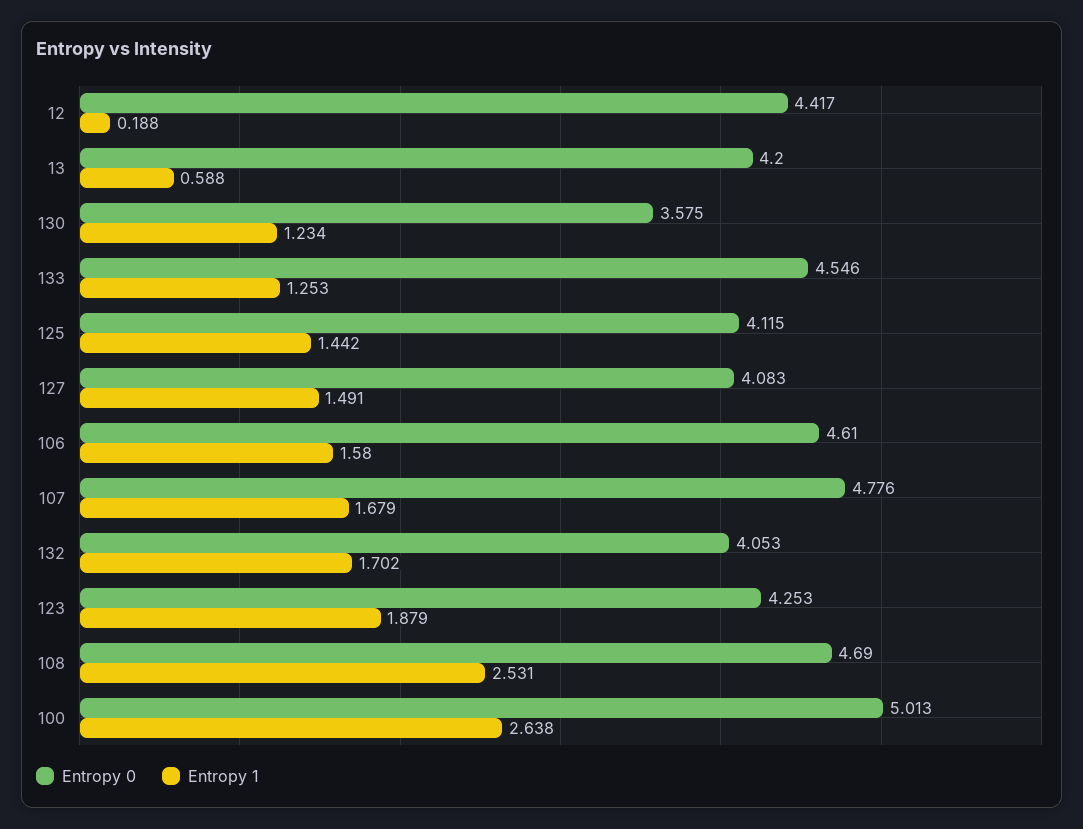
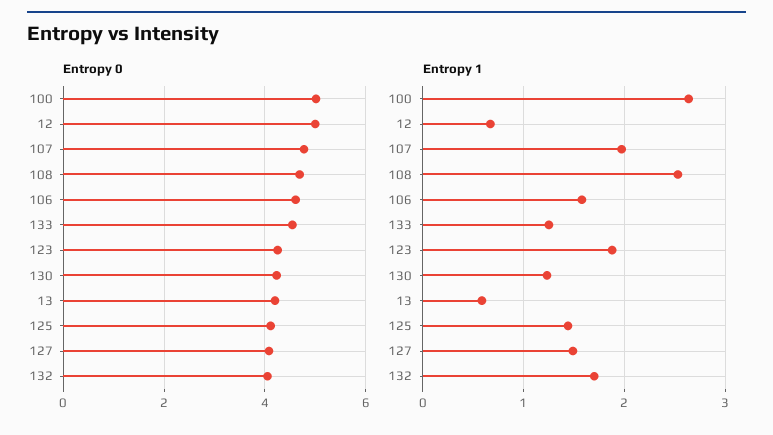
Entropy 0, 12: 4.417 -> 5
Entropy 1, 12: 0.188 -> 0.7
Entropy 0, 130: 3.575 -> 4.2
Entropy 1, 107: 1.679 -> 2

